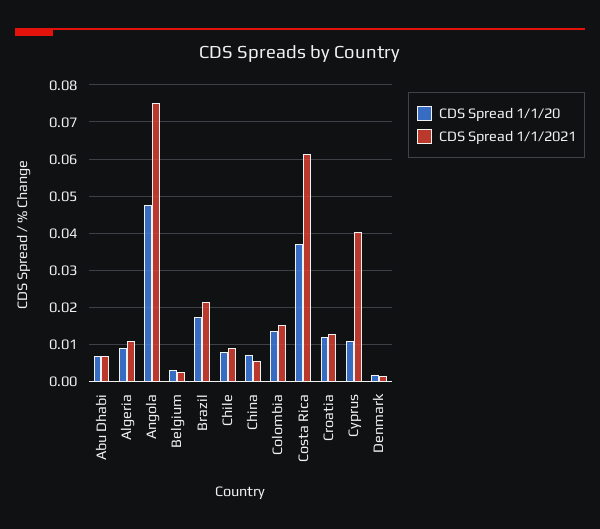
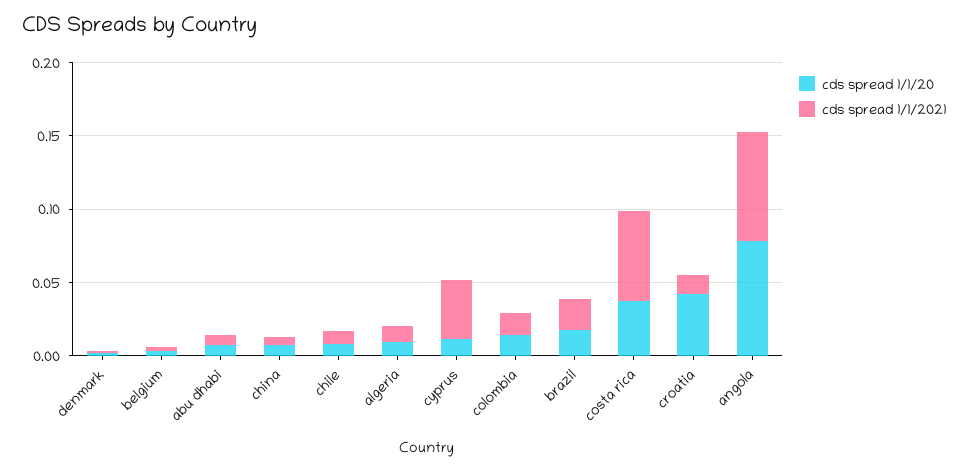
CDS Spread 1/1/20, Angola: 0.048 -> 0.08
CDS Spread 1/1/20, Croatia: 0.012 -> 0.04

